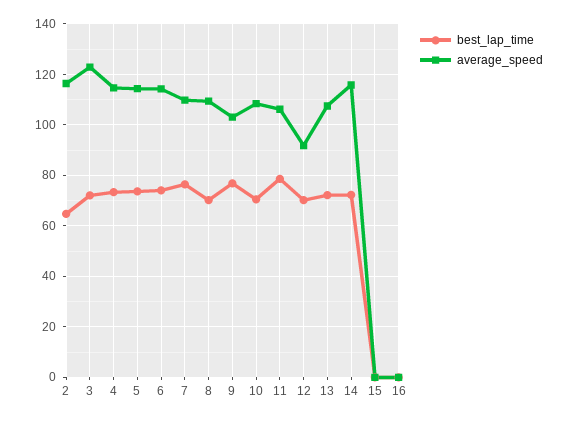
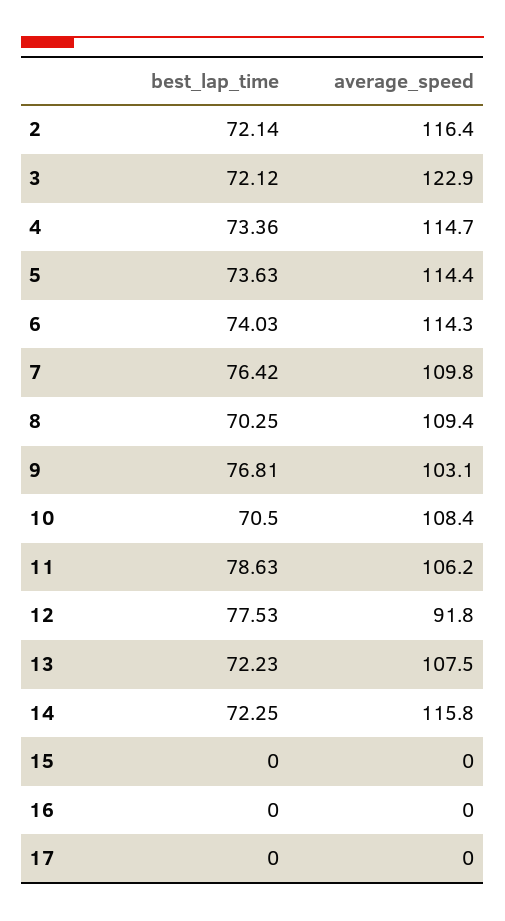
best_lap_time, 2: 65 -> 72.14
best_lap_time, 12: 70 -> 77.53
best_lap_time, 17: none -> 0
average_speed, 17: none -> 0

